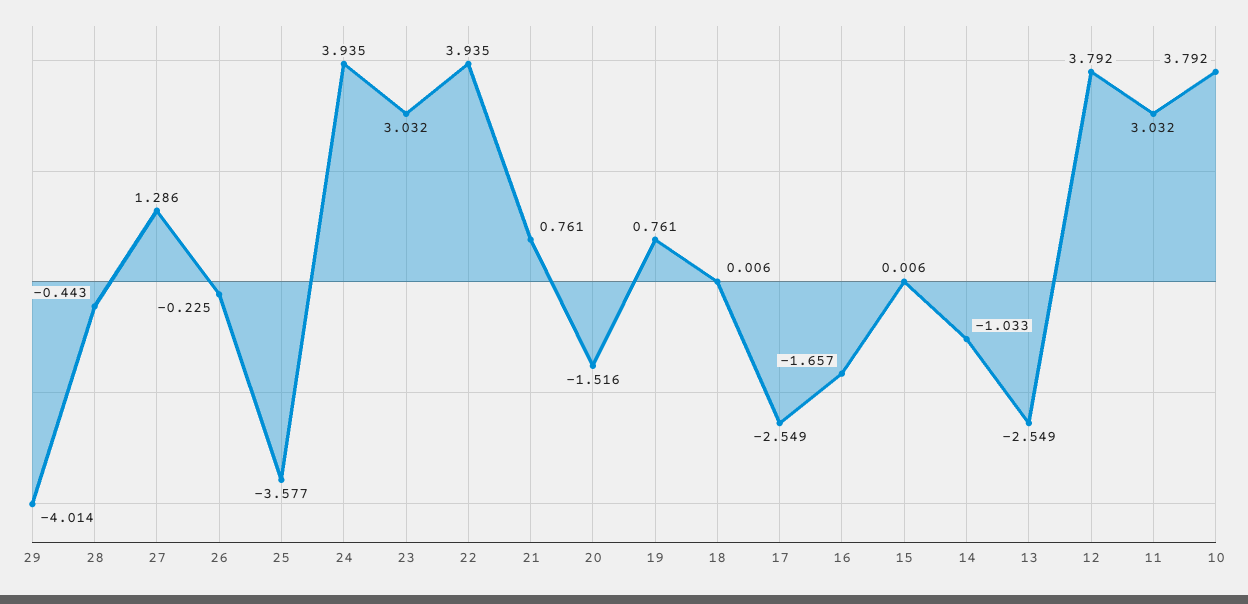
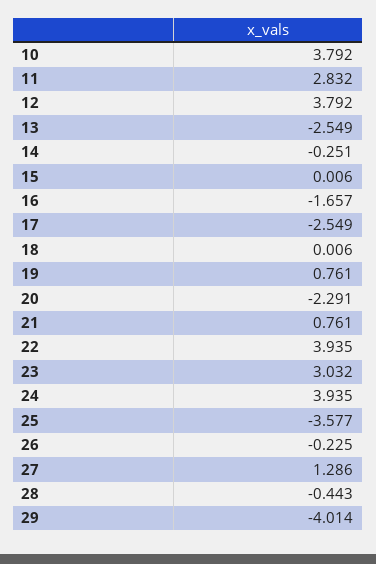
20: -1.516 -> -2.291
14: -1.033 -> -0.251
11: 3.032 -> 2.832

